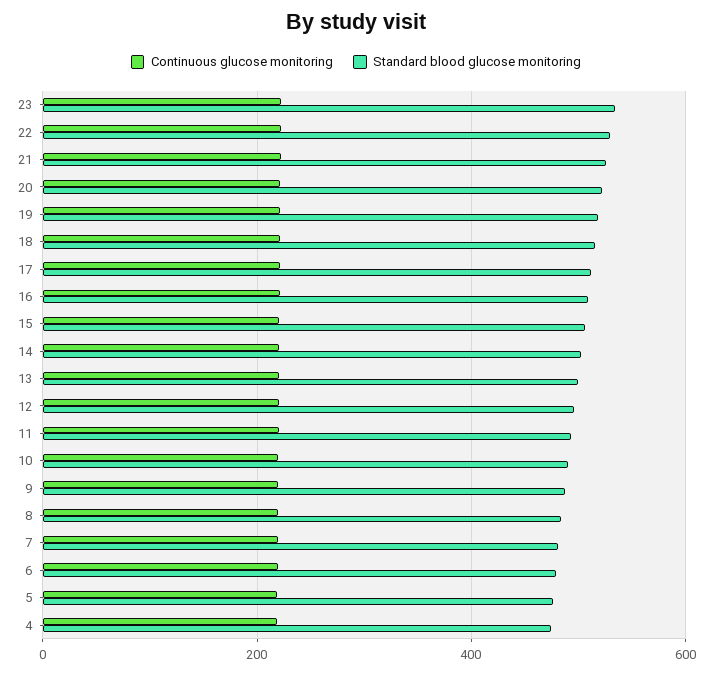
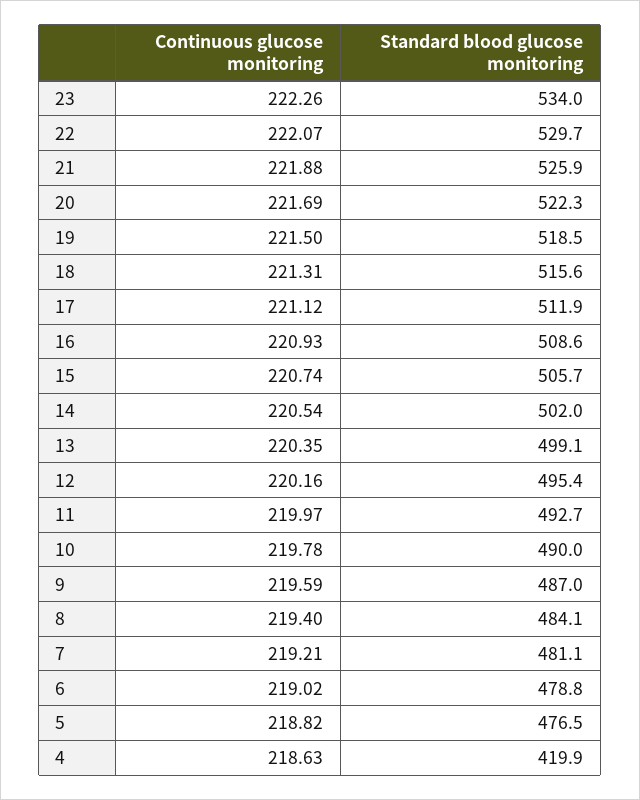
Standard blood glucose monitoring, 4: 480 -> 419.9

